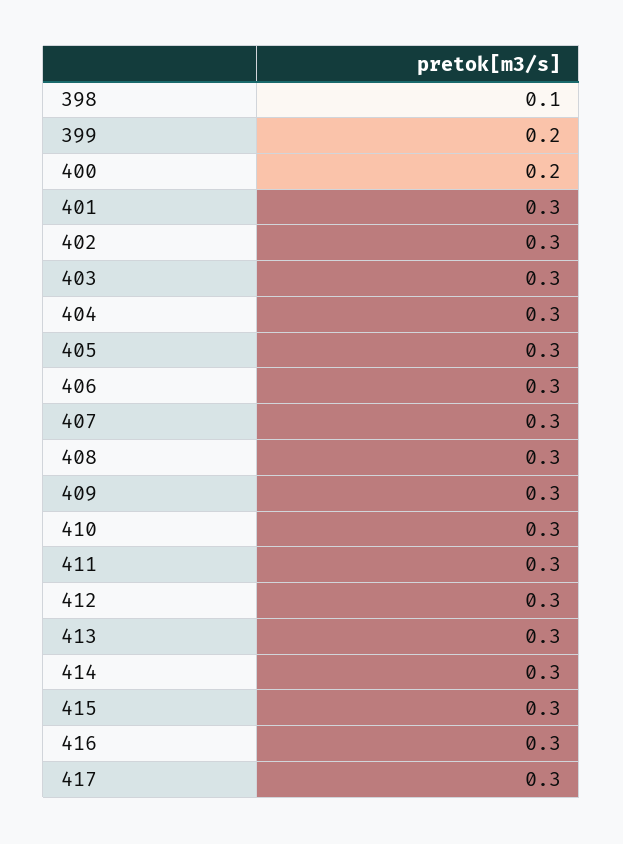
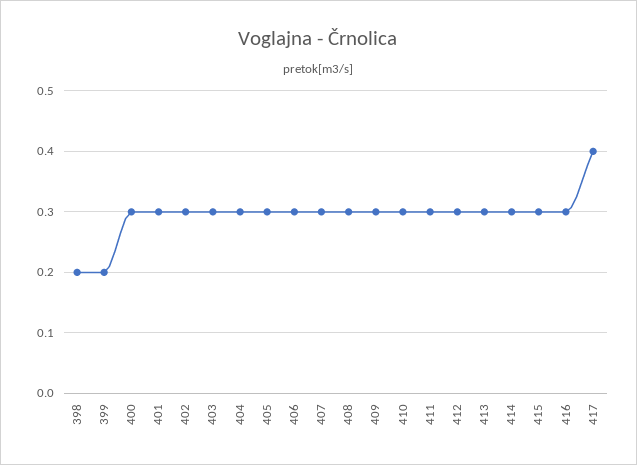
398: 0.1 -> 0.2
400: 0.2 -> 0.3
417: 0.3 -> 0.4

